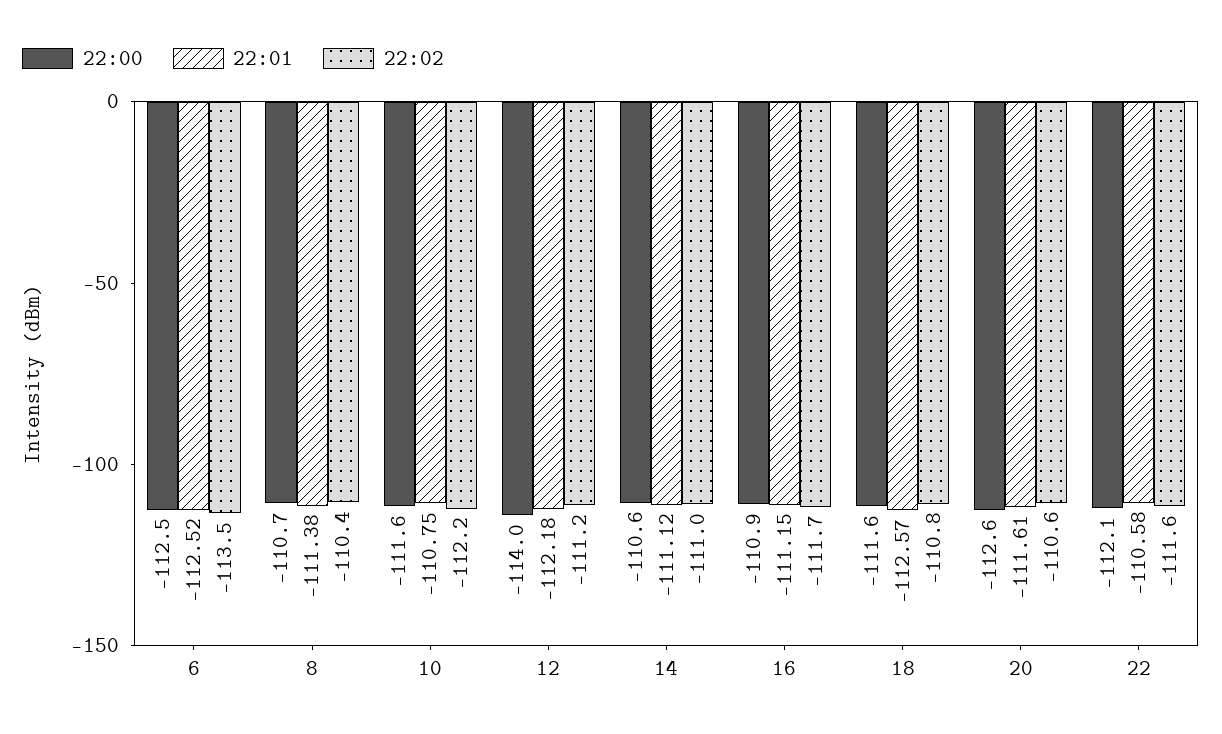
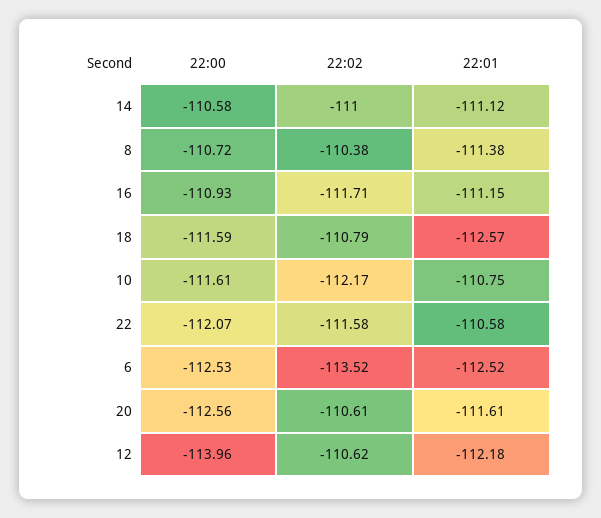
22:02, 12: -111.2 -> -110.62

